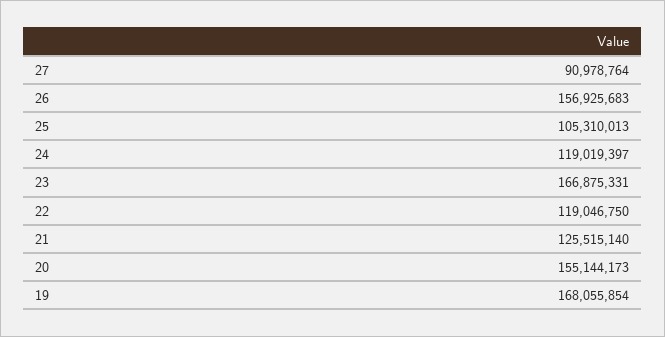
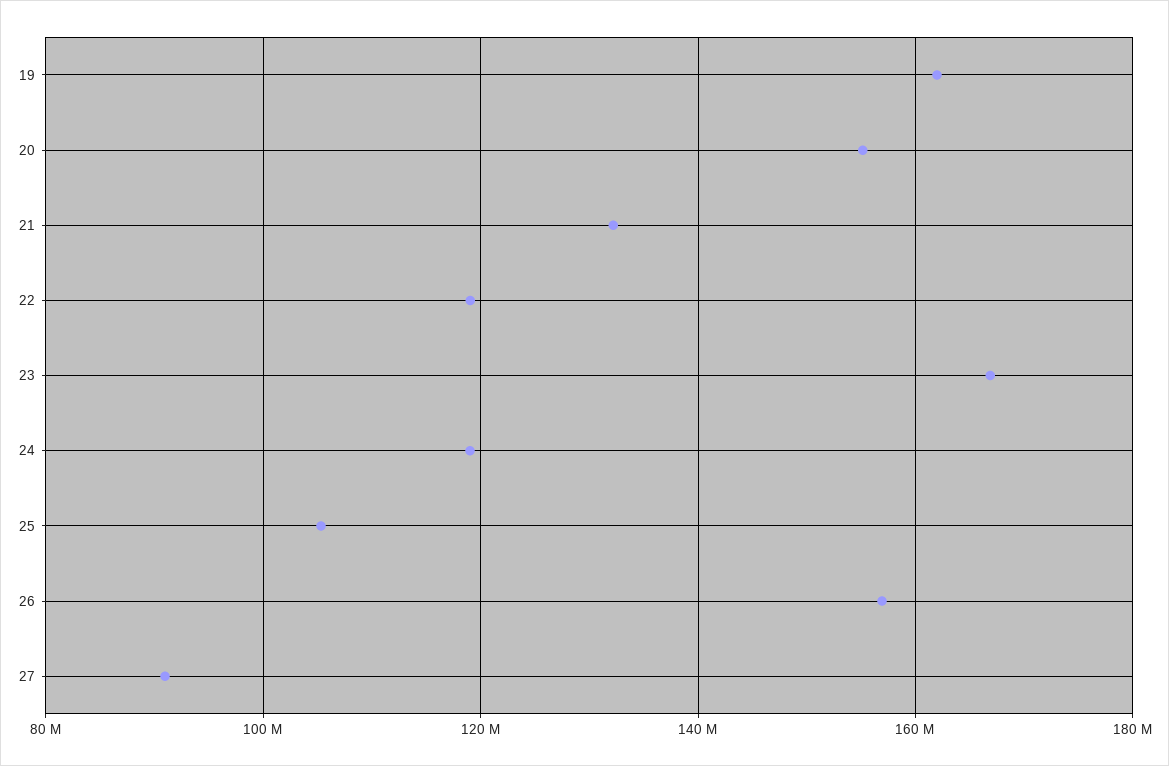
21: 125515140 -> 132000000
19: 168055854 -> 162000000

